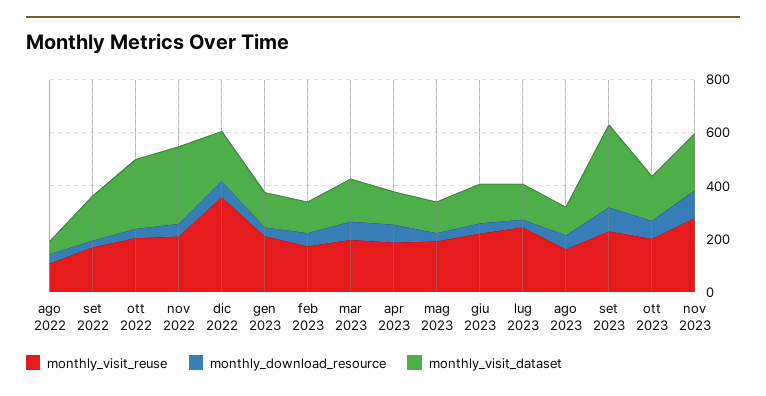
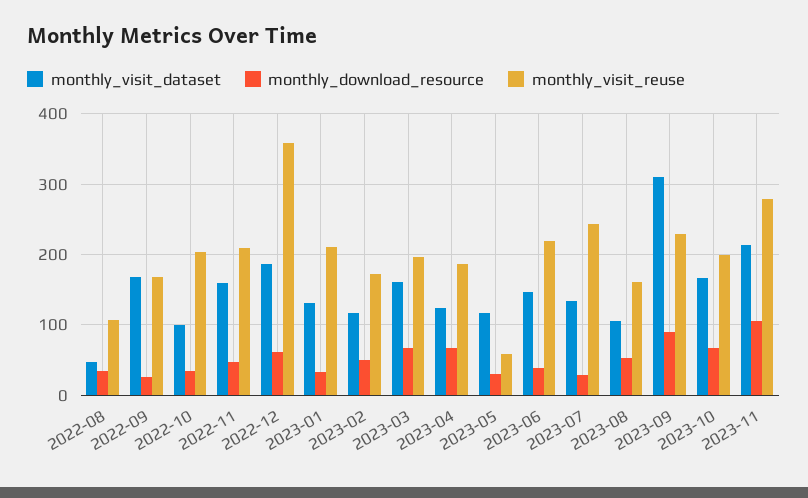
monthly_visit_dataset, ott 2022: 250 -> 100
monthly_visit_dataset, nov 2022: 300 -> 160
monthly_visit_reuse, mag 2023: 200 -> 60

